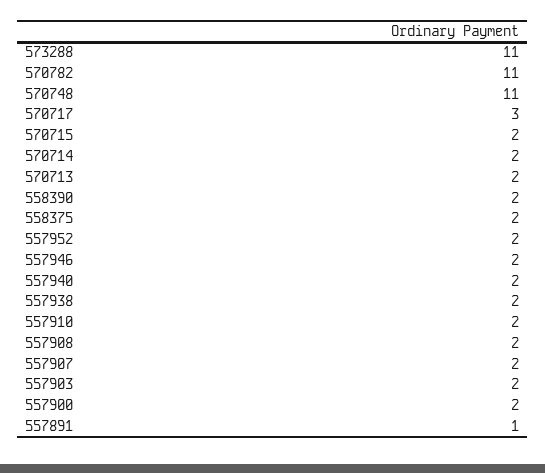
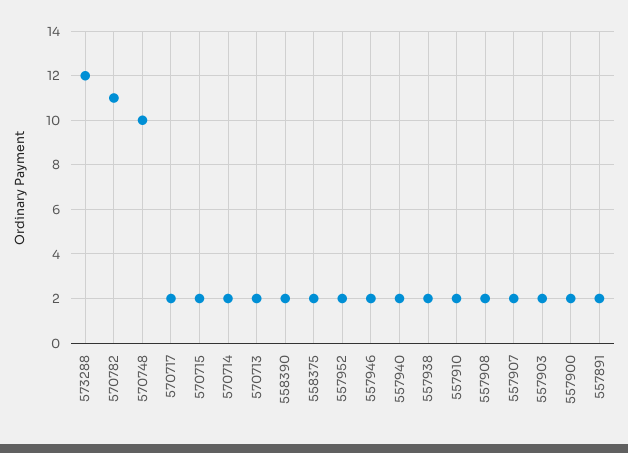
573288: 11 -> 12
570748: 11 -> 10
570717: 3 -> 2
557891: 1 -> 2

